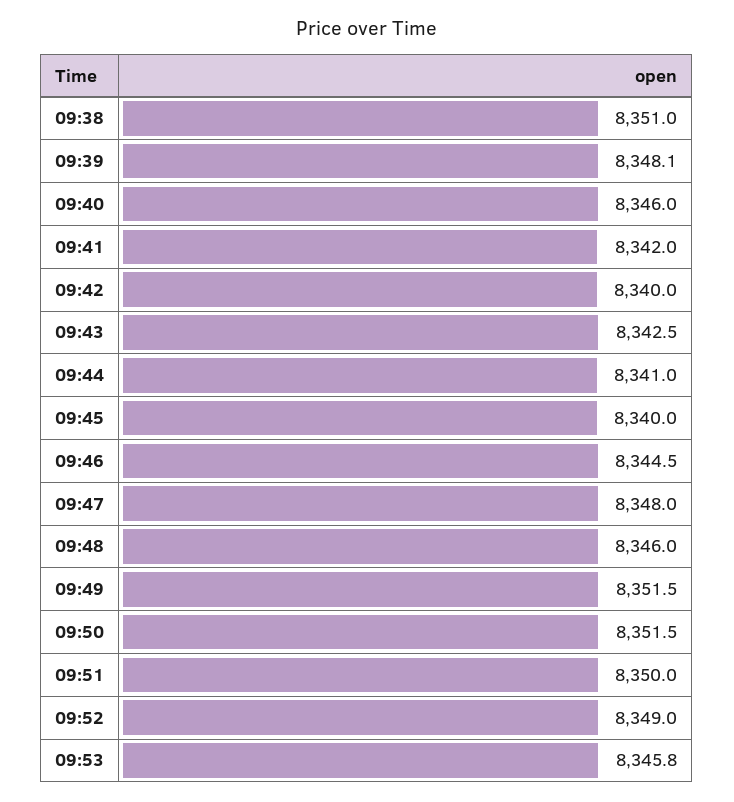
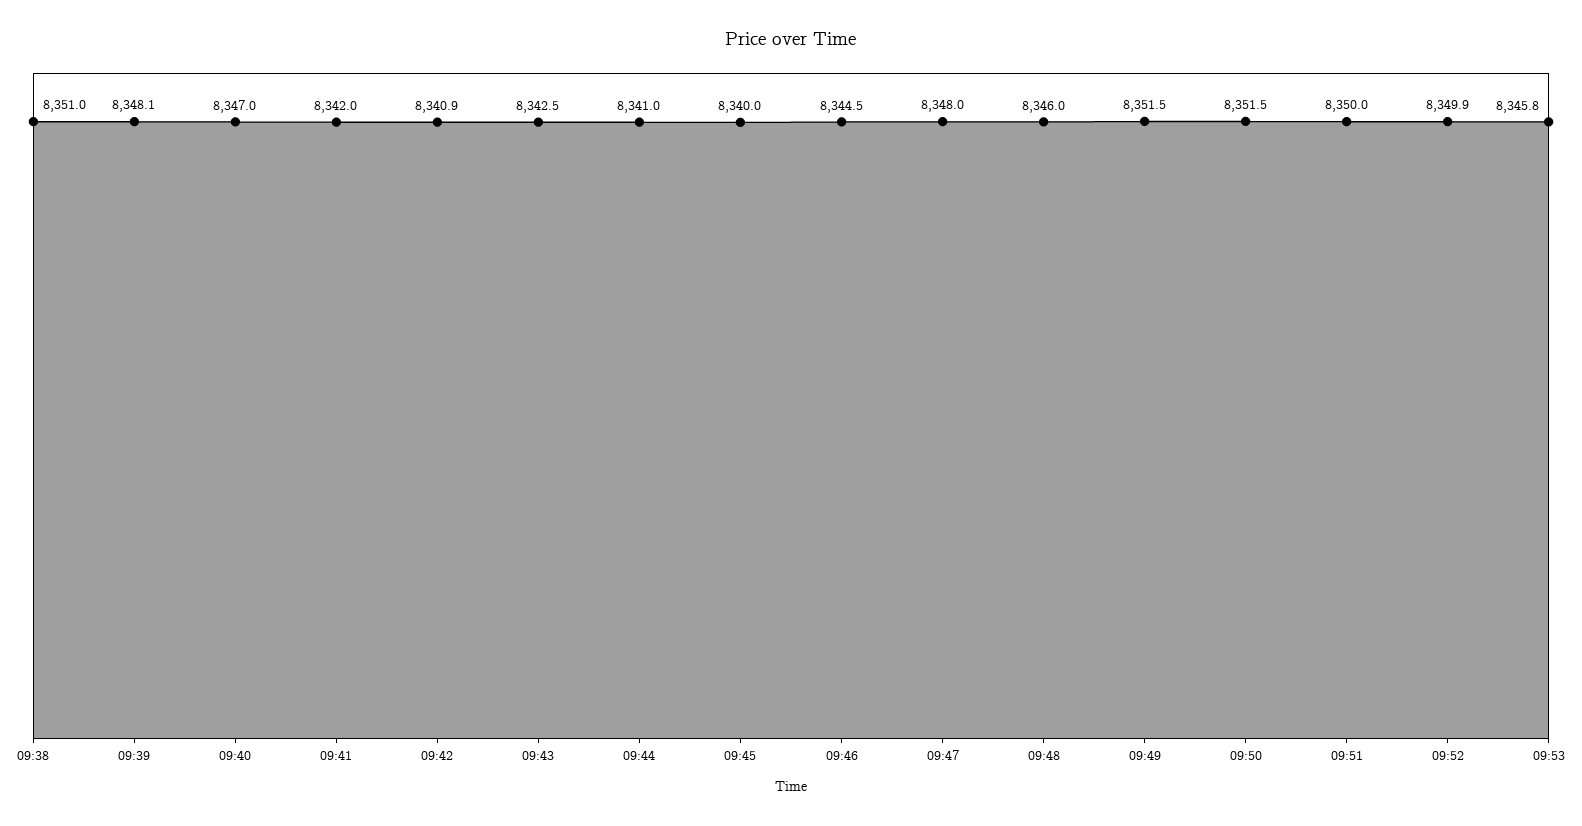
09:40: 8346 -> 8347
09:42: 8340 -> 8340.9
09:52: 8349 -> 8349.9

